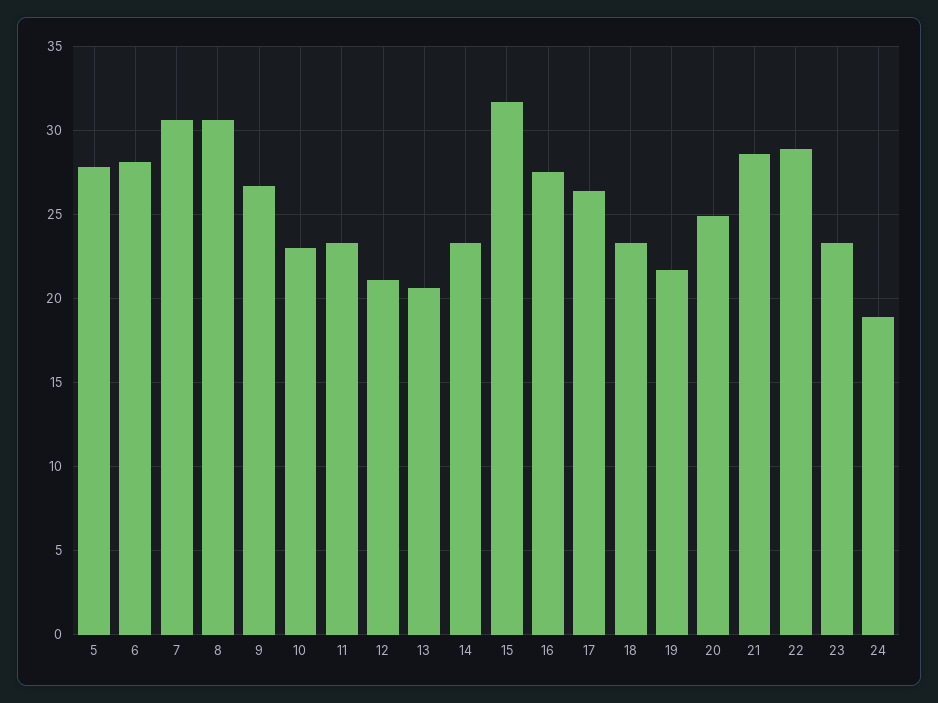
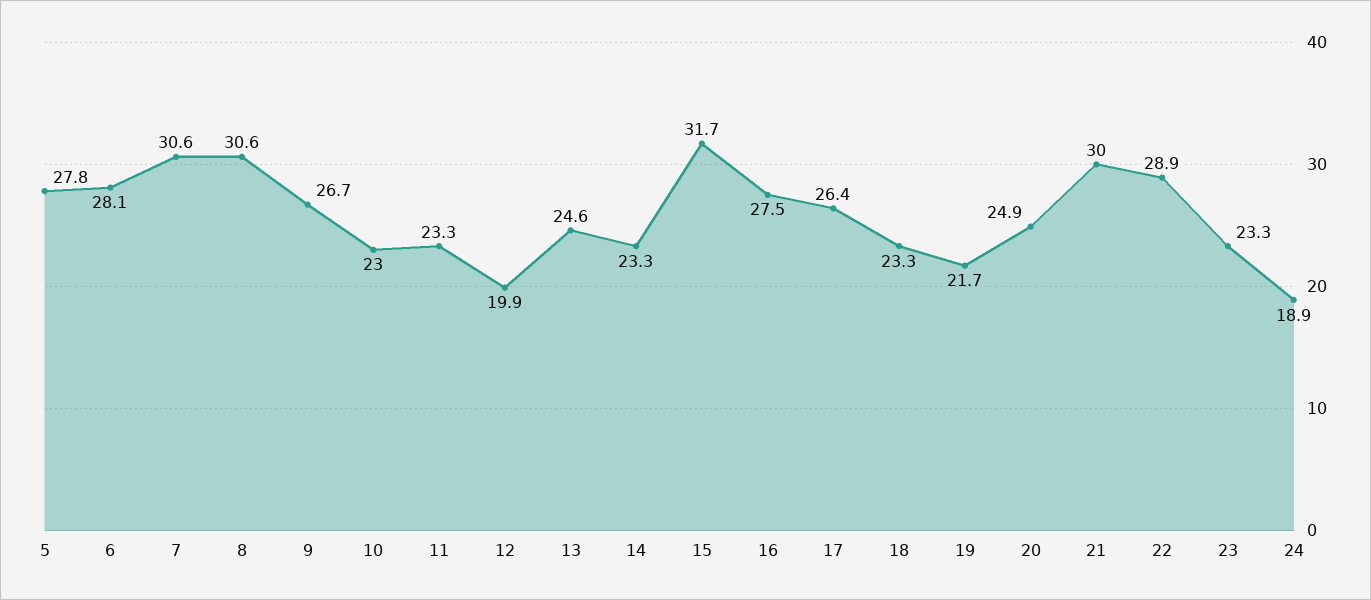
12: 21 -> 19.9
13: 20.5 -> 24.6
21: 28.5 -> 30

